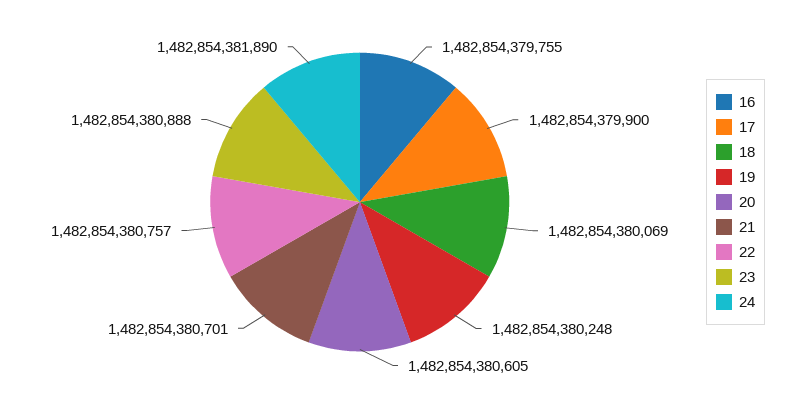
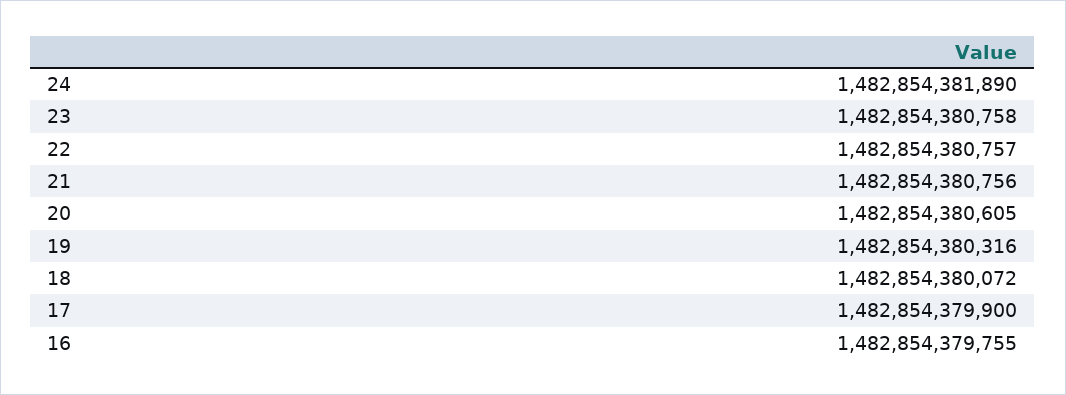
18: 1482854380069 -> 1482854380072
19: 1482854380248 -> 1482854380316
21: 1482854380701 -> 1482854380756
23: 1482854380888 -> 1482854380758

